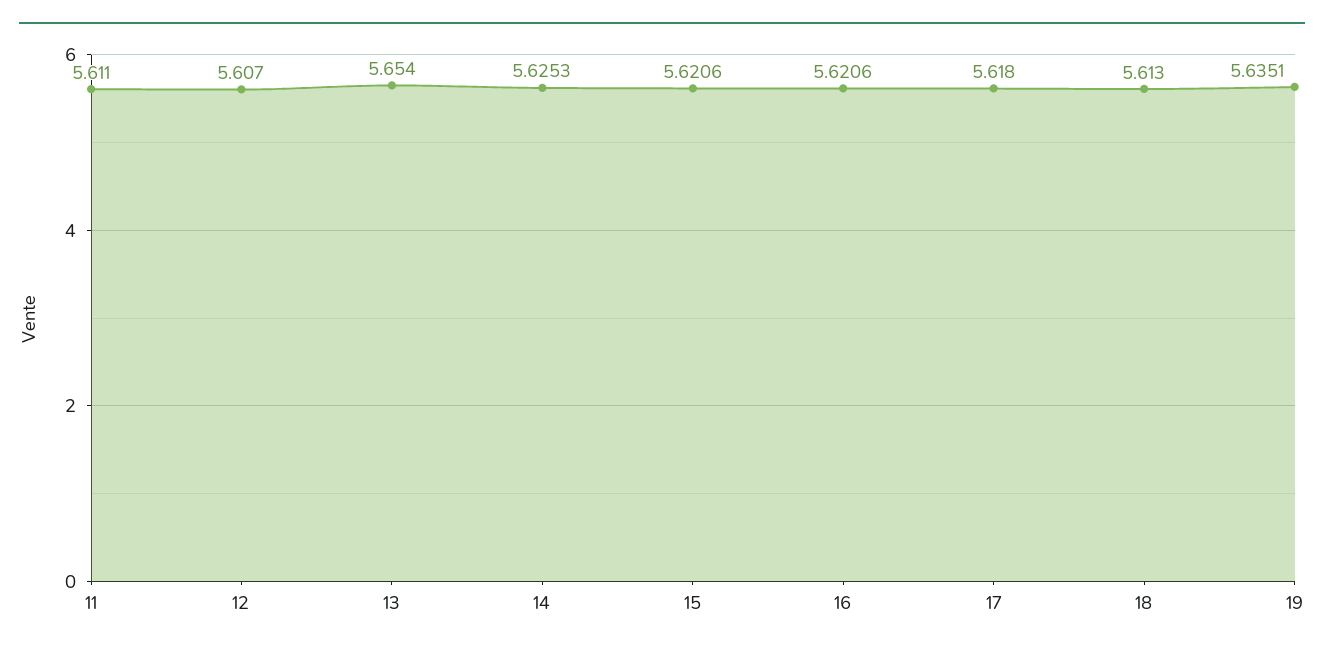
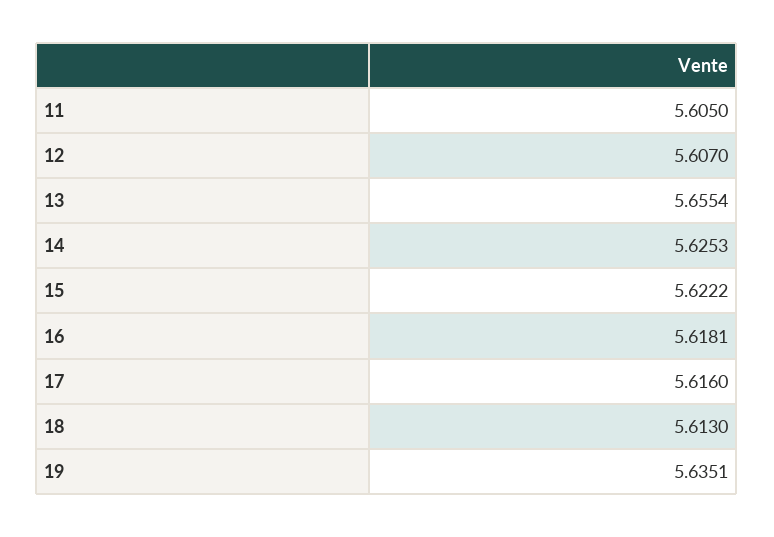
11: 5.611 -> 5.605
13: 5.654 -> 5.6554
15: 5.6206 -> 5.6222
16: 5.6206 -> 5.6181
17: 5.618 -> 5.616

